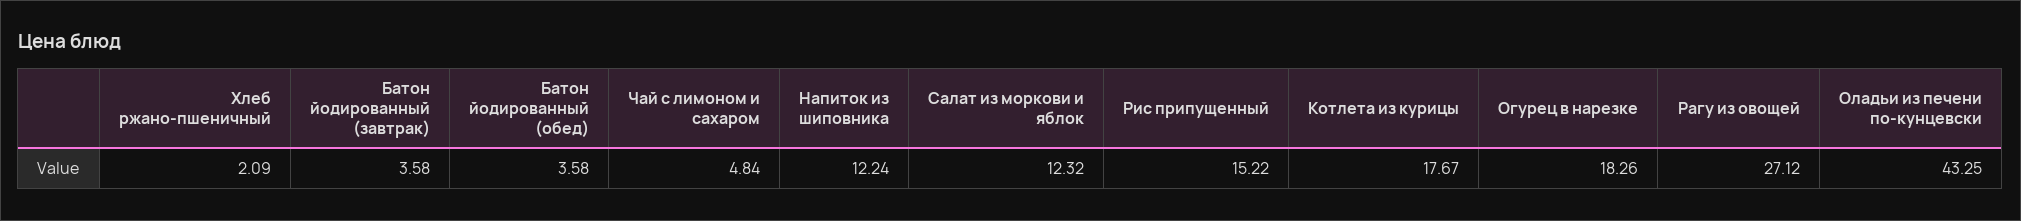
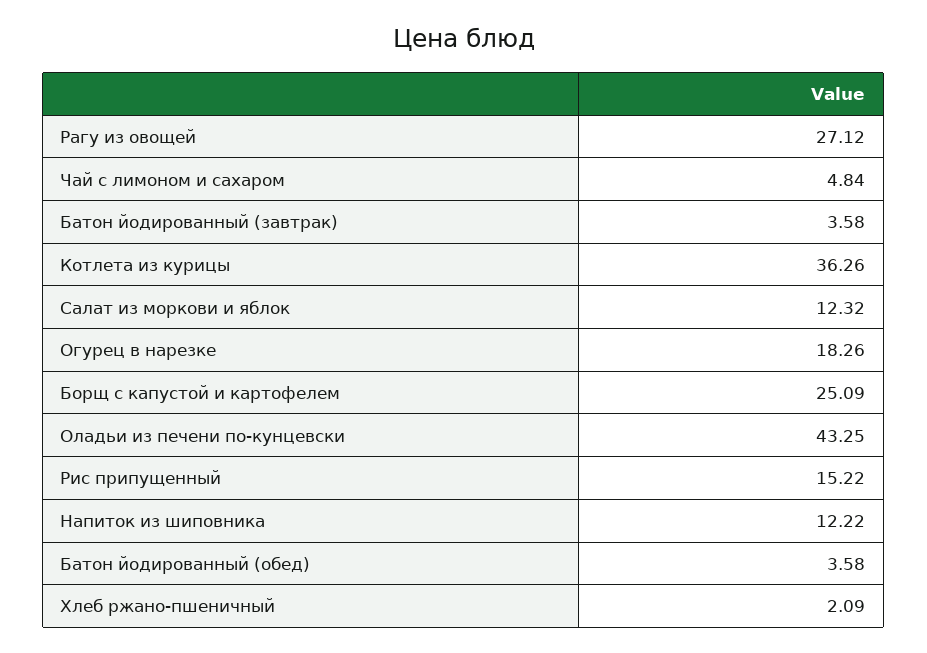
Напиток из шиповника: 12.24 -> 12.22
Котлета из курицы: 17.67 -> 36.26
Борщ с капустой и картофелем: none -> 25.09

